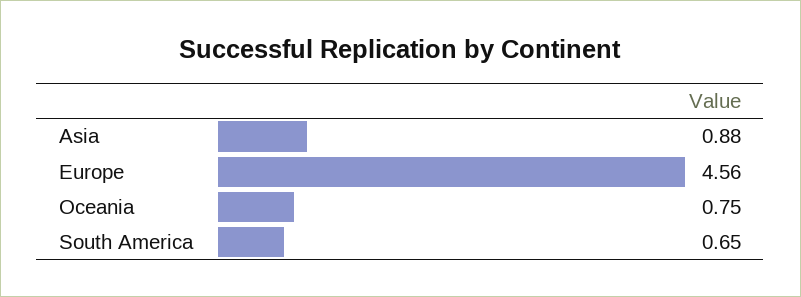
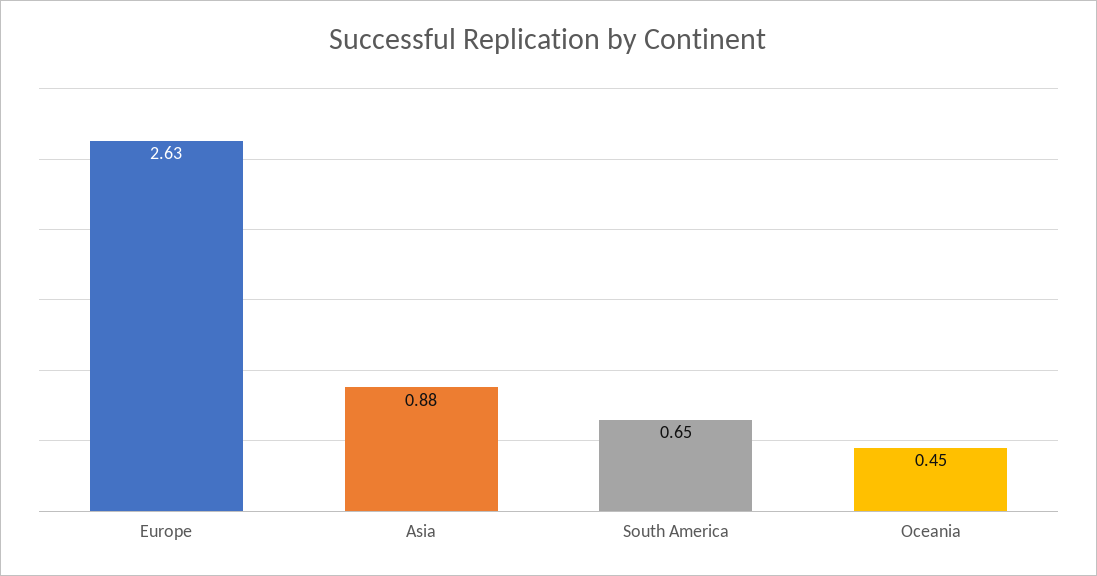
Europe: 4.56 -> 2.63
Oceania: 0.75 -> 0.45

